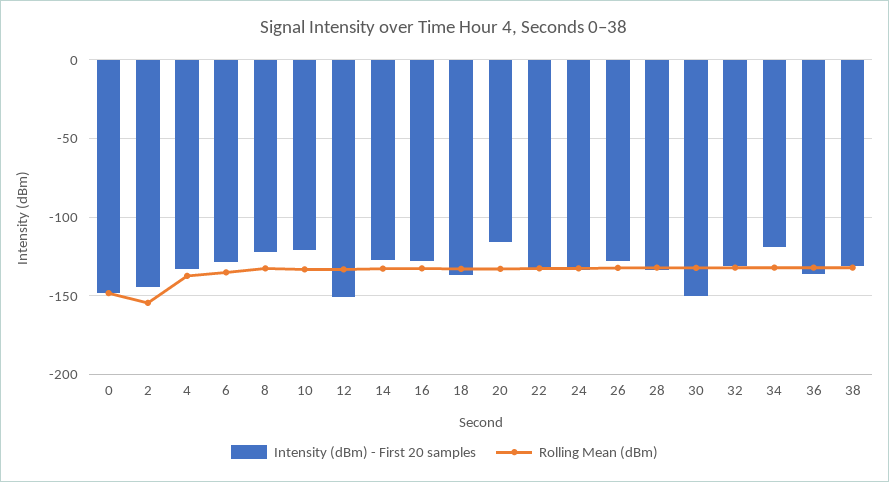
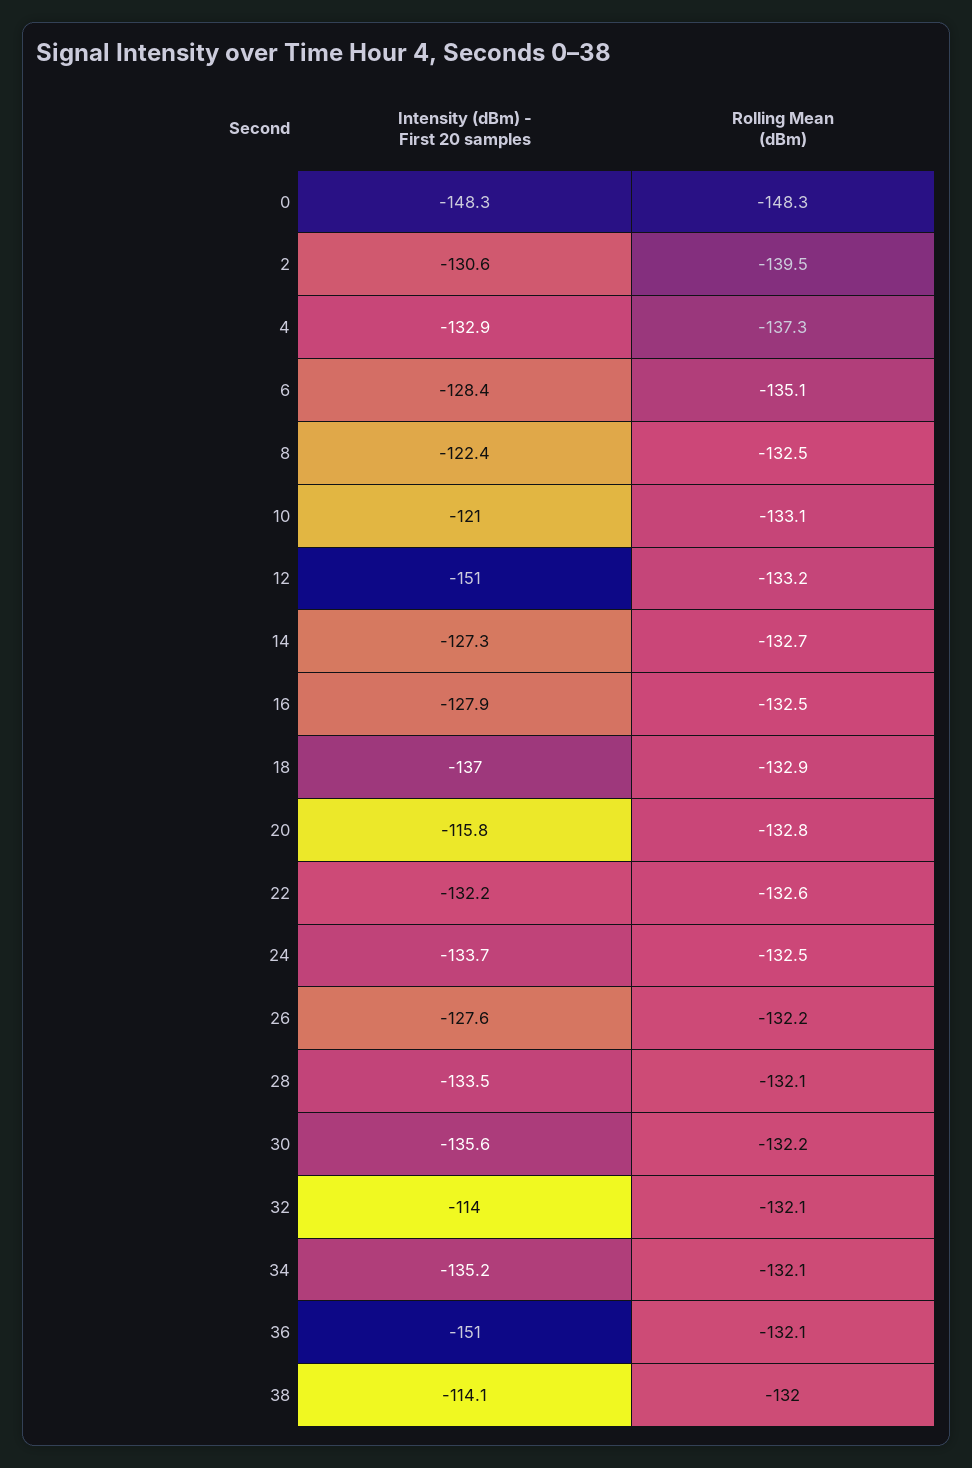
Intensity (dBm) - First 20 samples, 2: -145 -> -130.6
Rolling Mean (dBm), 2: -155 -> -139.5
Intensity (dBm) - First 20 samples, 30: -150 -> -135.6
Intensity (dBm) - First 20 samples, 32: -130 -> -114
Intensity (dBm) - First 20 samples, 34: -120 -> -135.2
Intensity (dBm) - First 20 samples, 36: -135 -> -151
Intensity (dBm) - First 20 samples, 38: -130 -> -114.1

